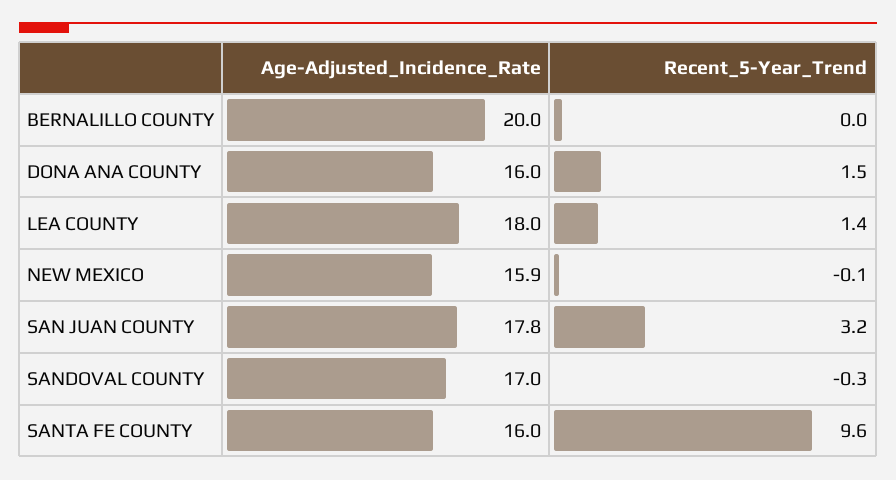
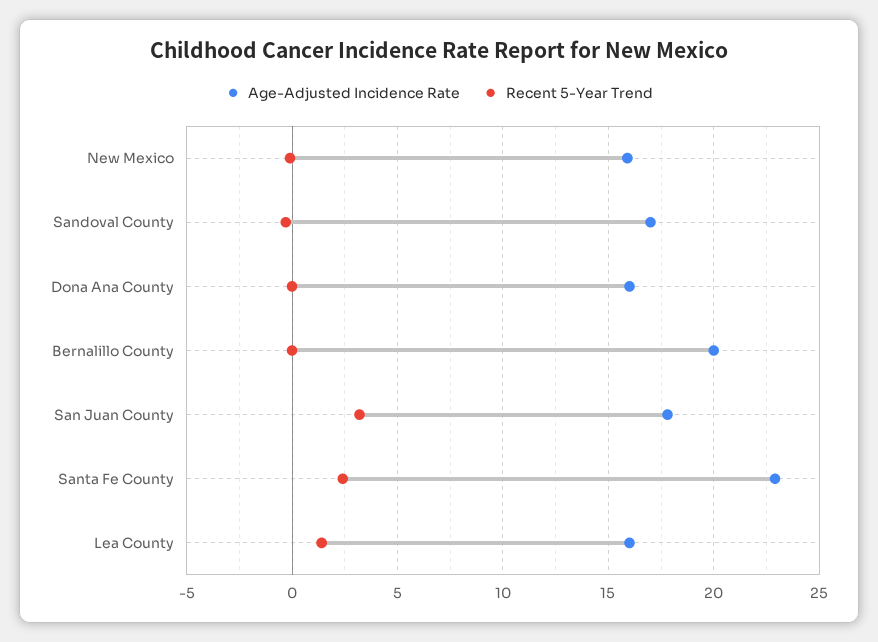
Recent_5-Year_Trend, DONA ANA COUNTY: 1.5 -> 0
Age-Adjusted_Incidence_Rate, LEA COUNTY: 18 -> 16
Age-Adjusted_Incidence_Rate, SANTA FE COUNTY: 16 -> 23
Recent_5-Year_Trend, SANTA FE COUNTY: 9.6 -> 2.5

